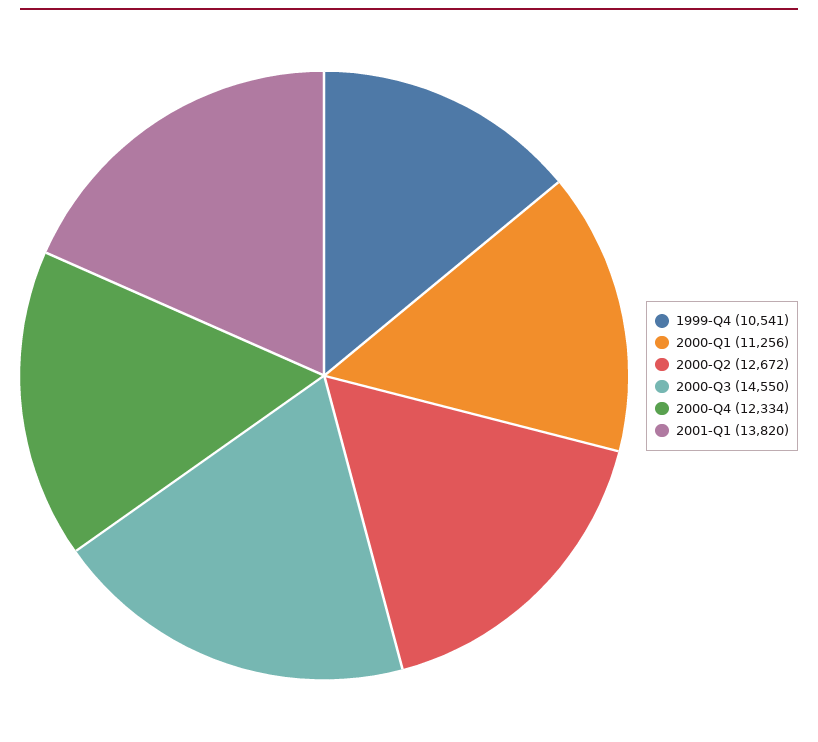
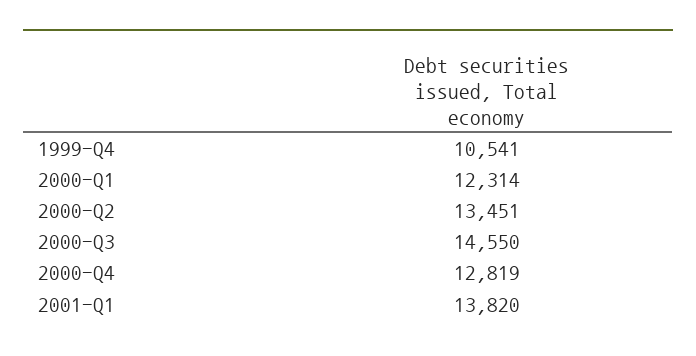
2000-Q1: 11256 -> 12314
2000-Q2: 12672 -> 13451
2000-Q4: 12334 -> 12819

